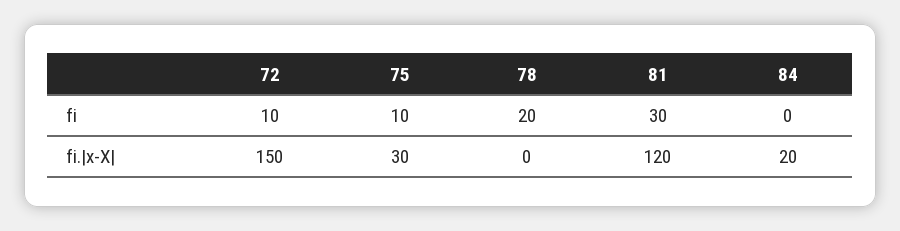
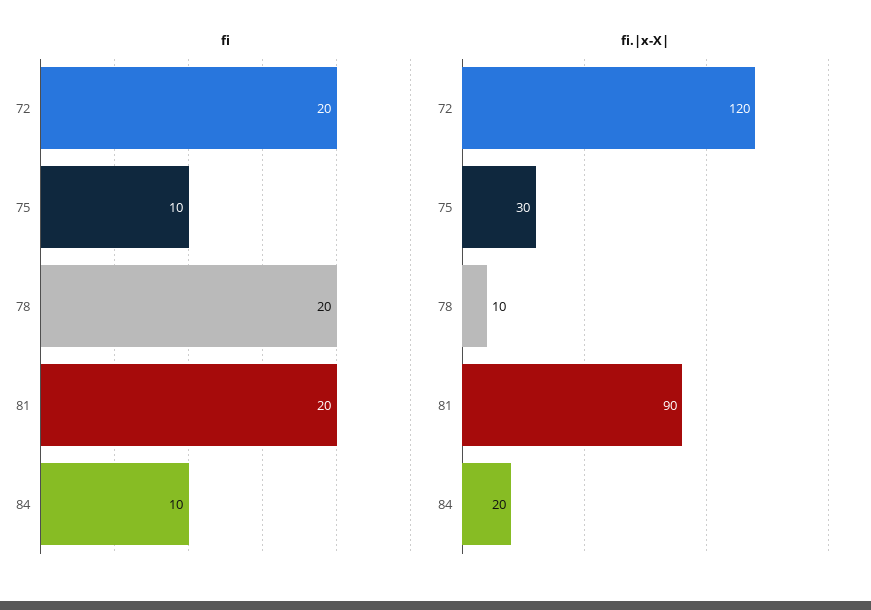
fi, 72: 10 -> 20
fi, 81: 30 -> 20
fi, 84: 0 -> 10
fi.|x-X|, 72: 150 -> 120
fi.|x-X|, 78: 0 -> 10
fi.|x-X|, 81: 120 -> 90

